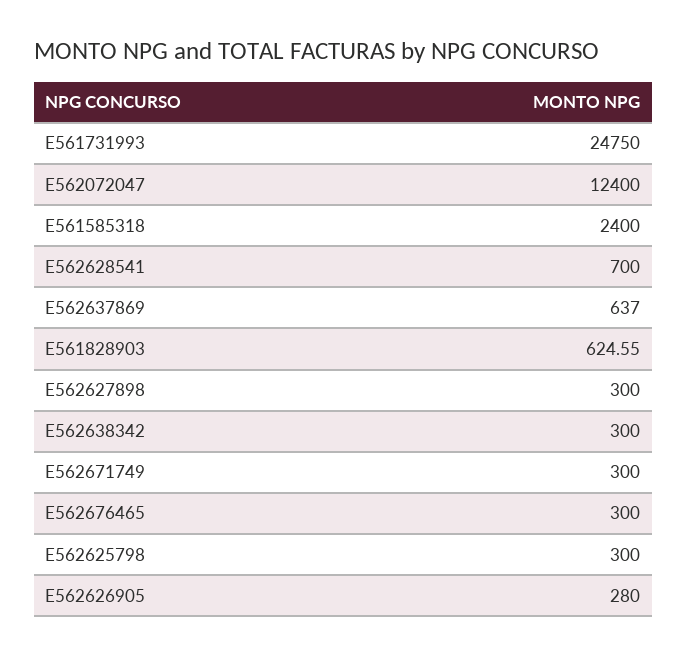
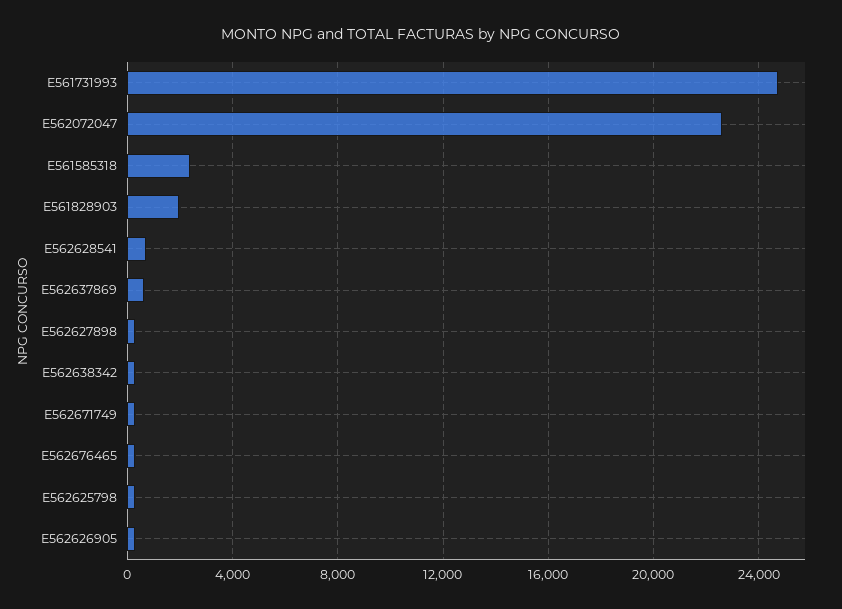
E562072047: 12400 -> 22500
E561828903: 624.55 -> 2000

